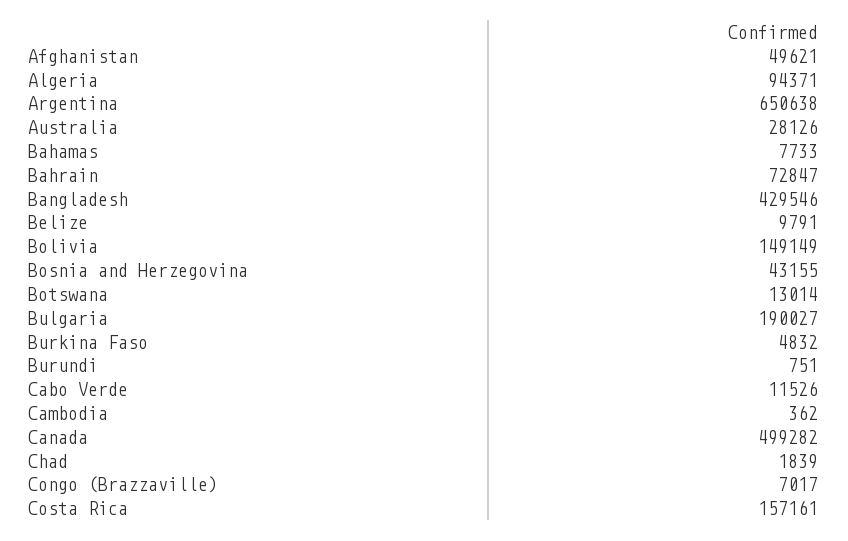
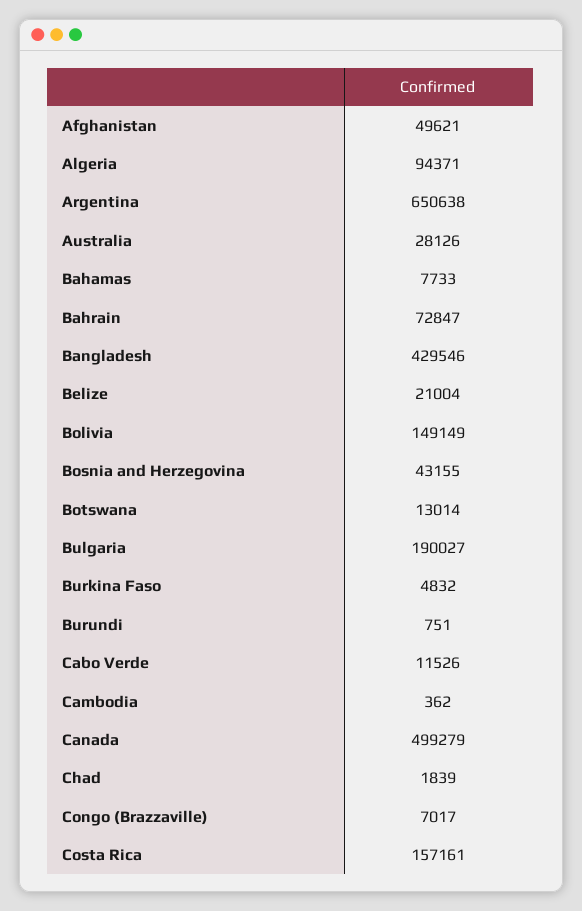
Belize: 9791 -> 21004
Canada: 499282 -> 499279

